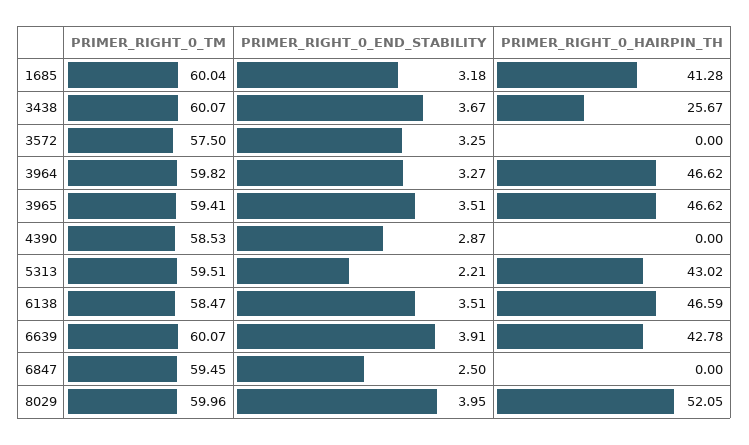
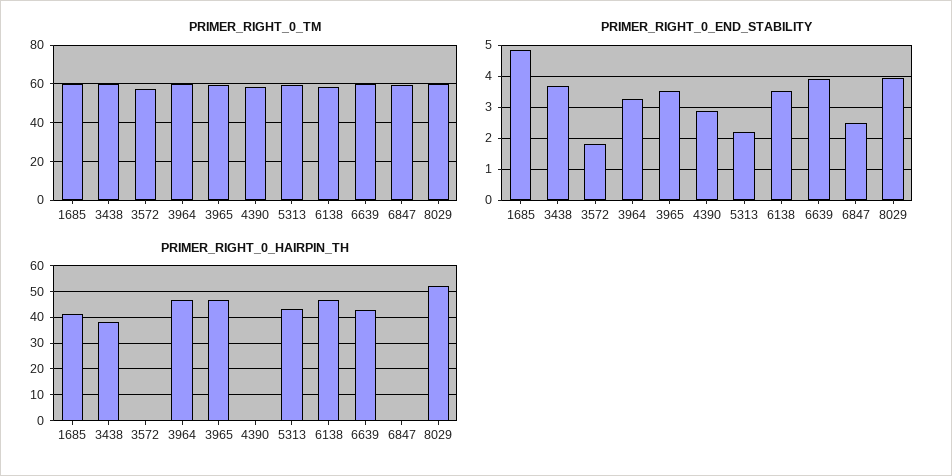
PRIMER_RIGHT_0_END_STABILITY, 1685: 3.18 -> 4.8
PRIMER_RIGHT_0_HAIRPIN_TH, 3438: 25.67 -> 37.5
PRIMER_RIGHT_0_END_STABILITY, 3572: 3.25 -> 1.8

